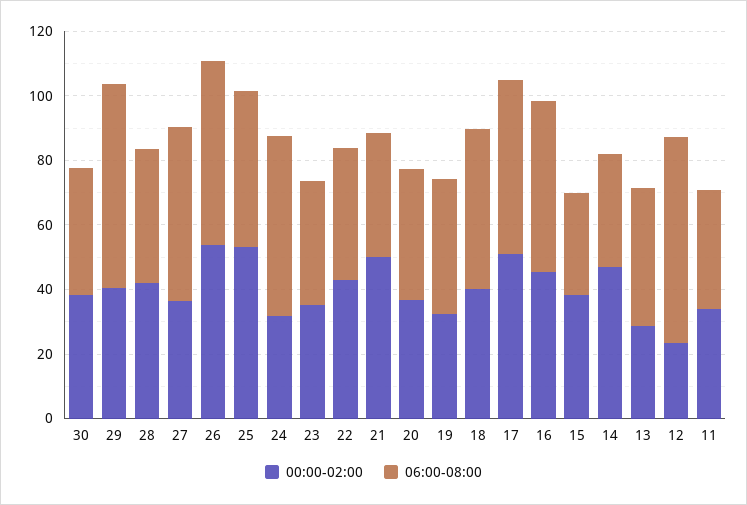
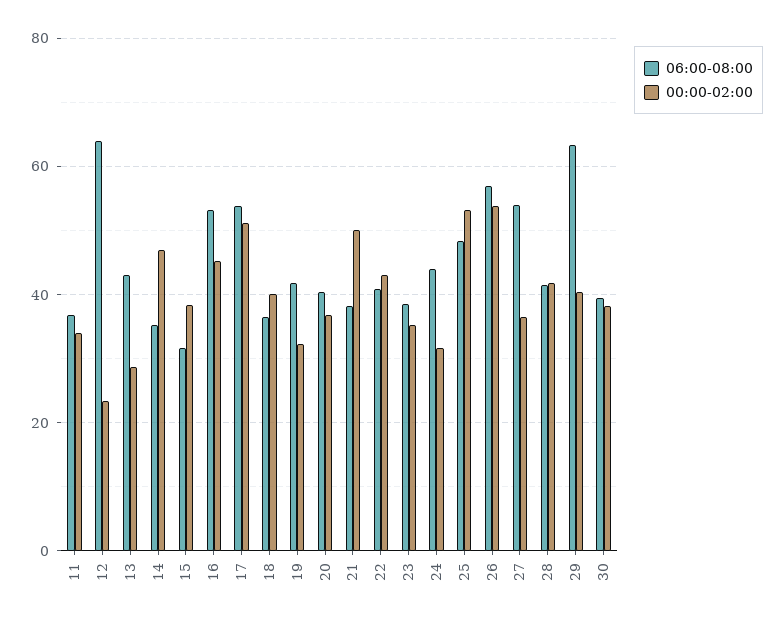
06:00-08:00, 24: 55 -> 44
06:00-08:00, 18: 50 -> 36

